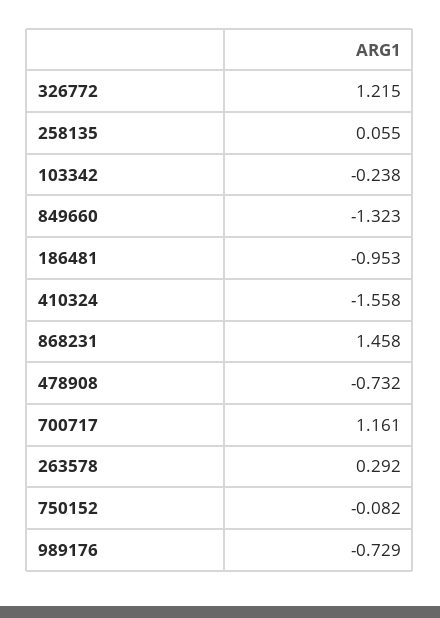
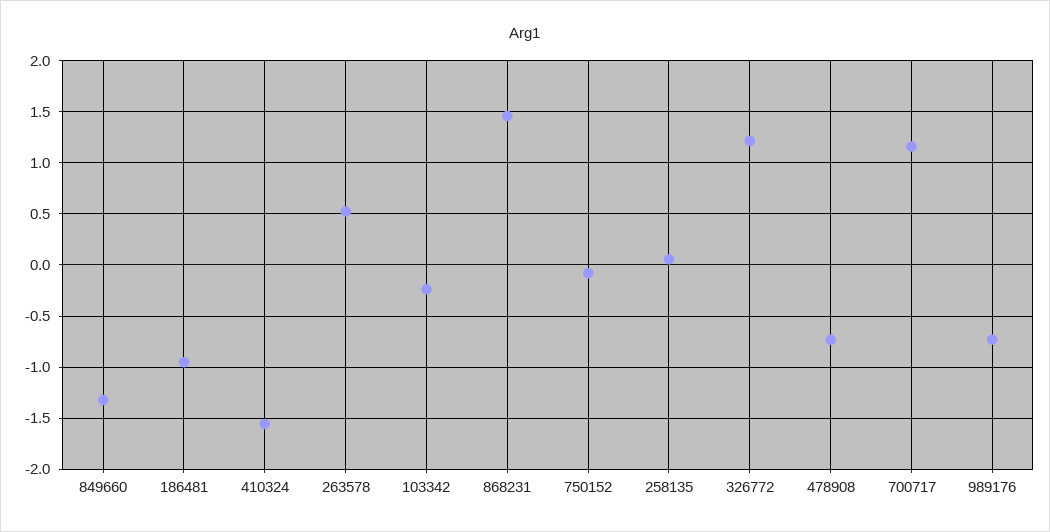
263578: 0.292 -> 0.5

